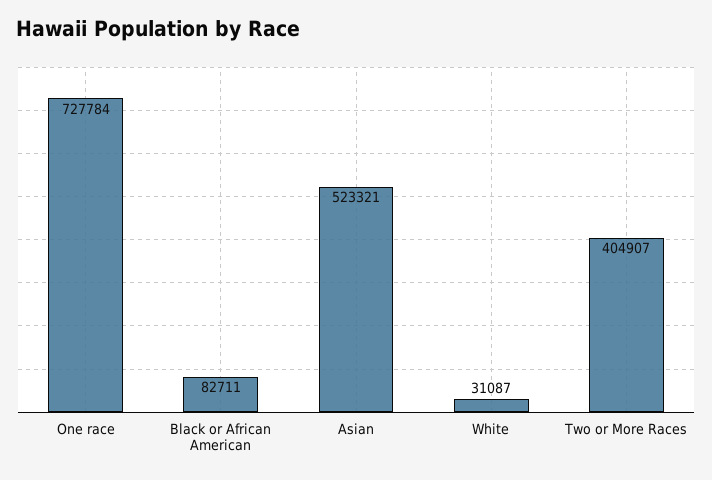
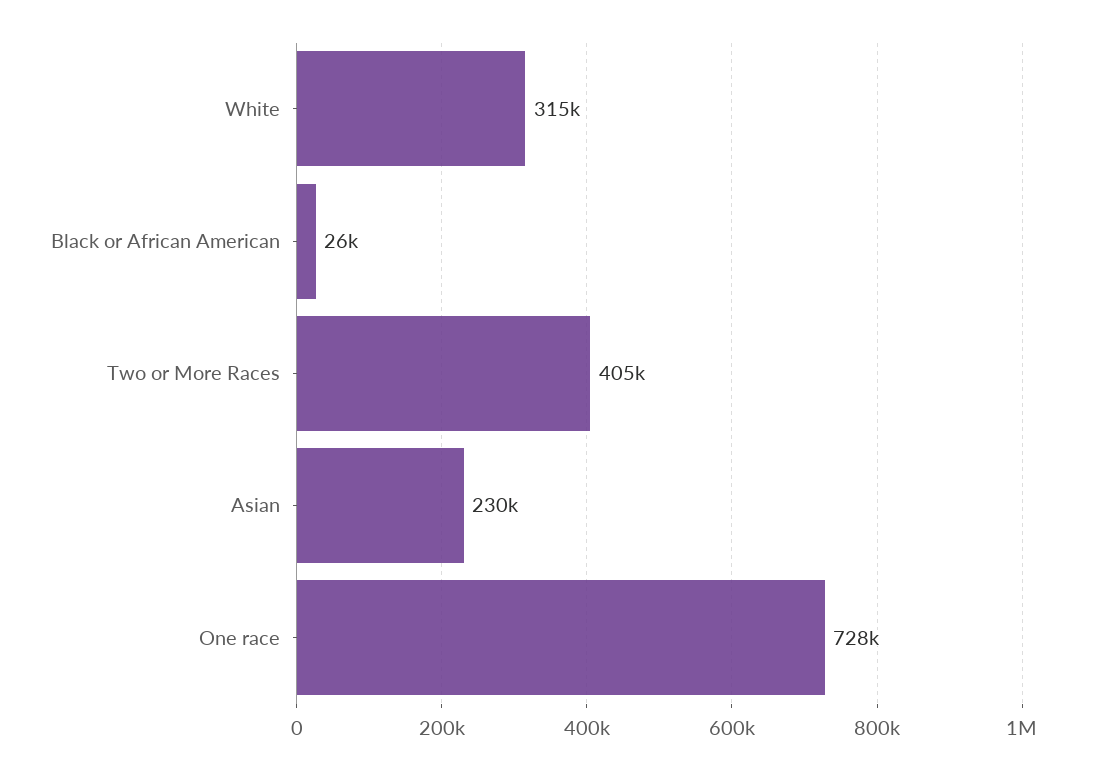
Black or African American: 82711 -> 26000
Asian: 523321 -> 230000
White: 31087 -> 315000

